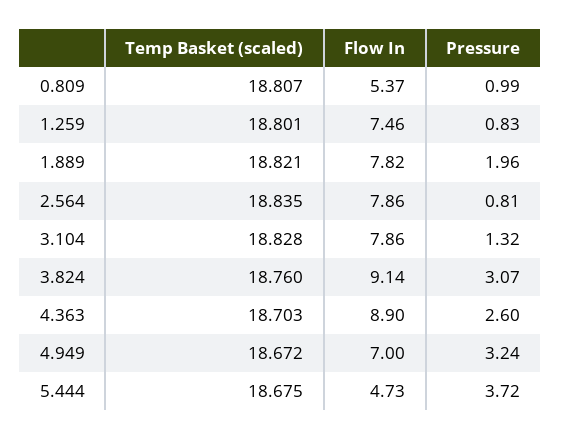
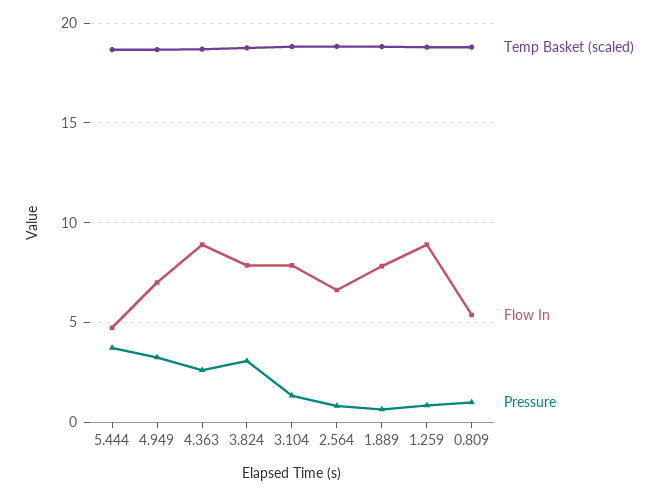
Flow In, 1.259: 7.46 -> 9
Pressure, 1.889: 1.96 -> 0.5
Flow In, 2.564: 7.86 -> 6.5
Flow In, 3.824: 9.14 -> 8

